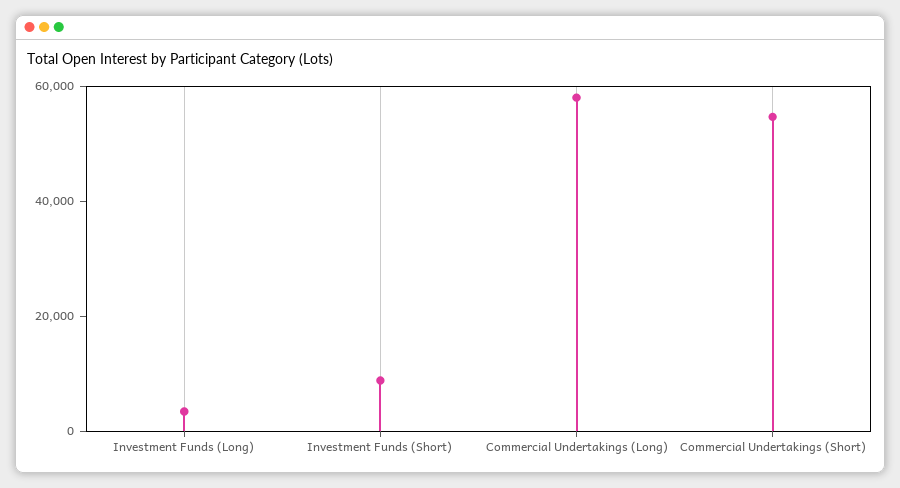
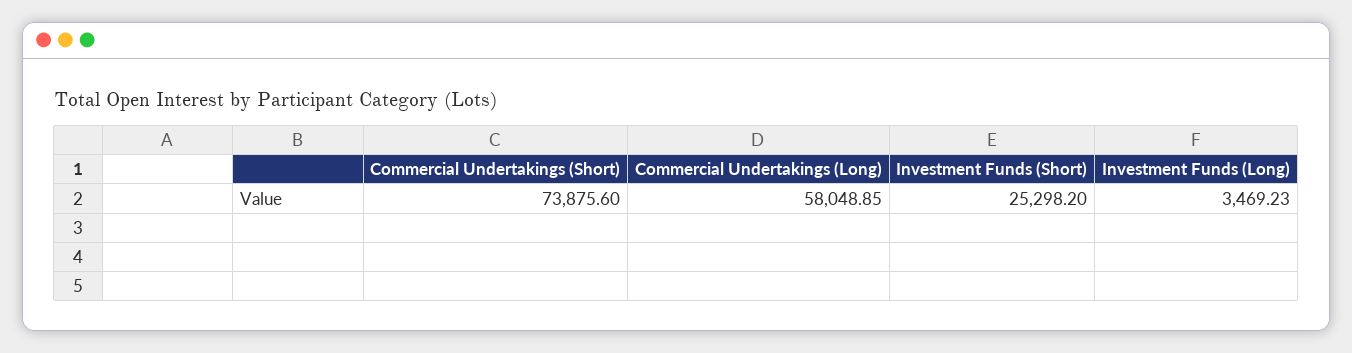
Investment Funds (Short): 10000 -> 25298.2
Commercial Undertakings (Short): 55000 -> 73875.6

